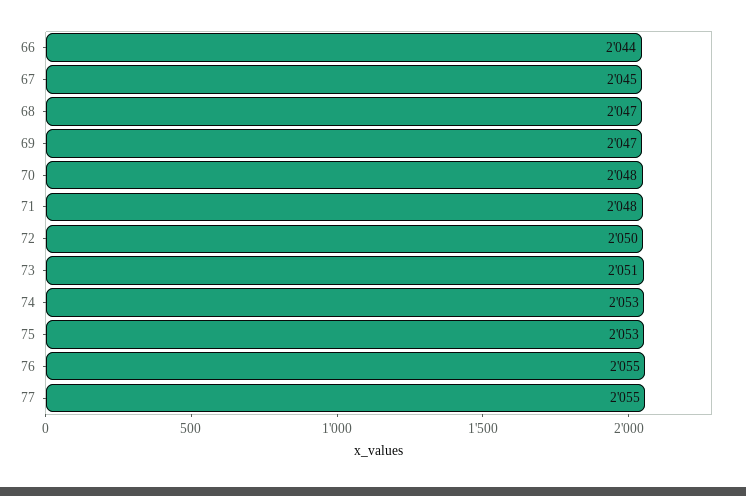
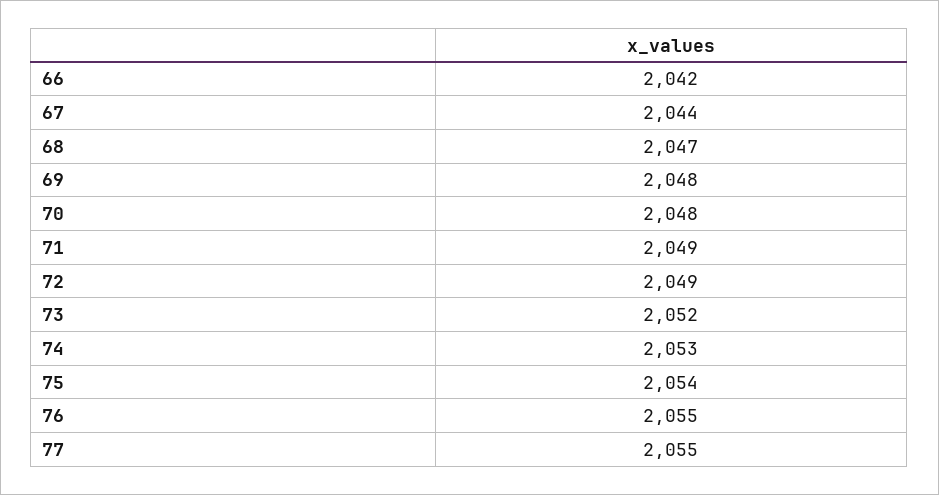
66: 2044 -> 2042
67: 2045 -> 2044
69: 2047 -> 2048
71: 2048 -> 2049
72: 2050 -> 2049
73: 2051 -> 2052
75: 2053 -> 2054

